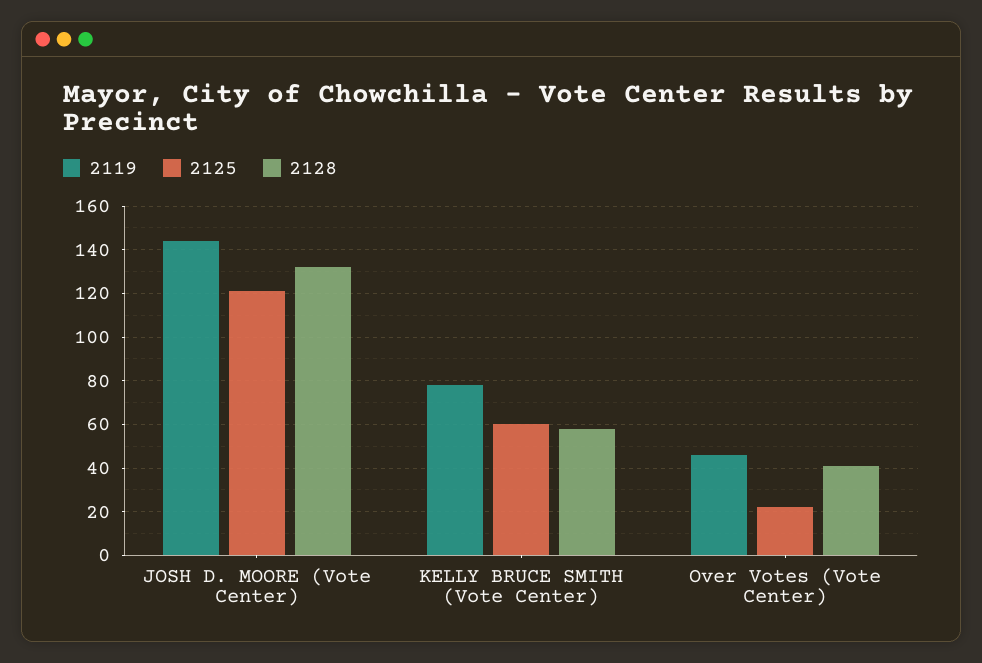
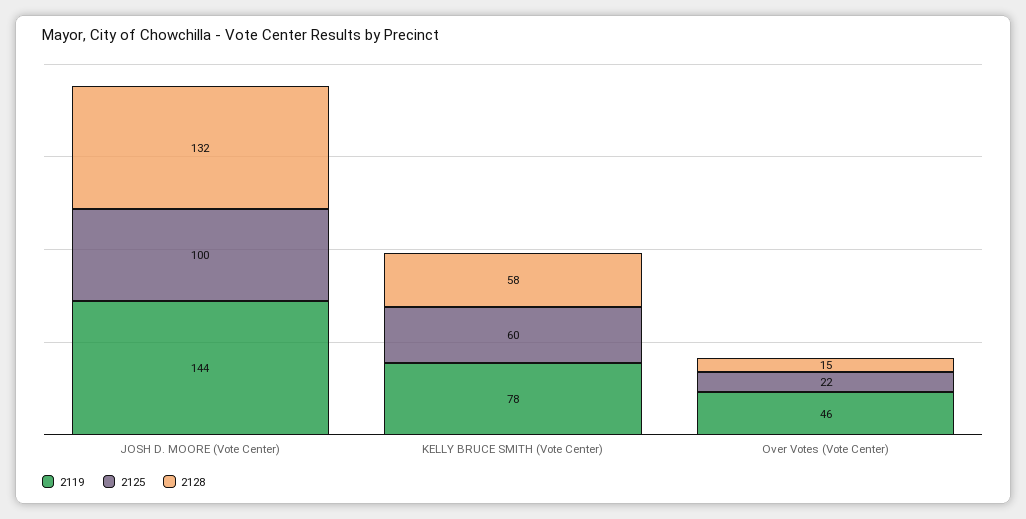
2125, JOSH D. MOORE (Vote Center): 120 -> 100
2128, Over Votes (Vote Center): 40 -> 15

